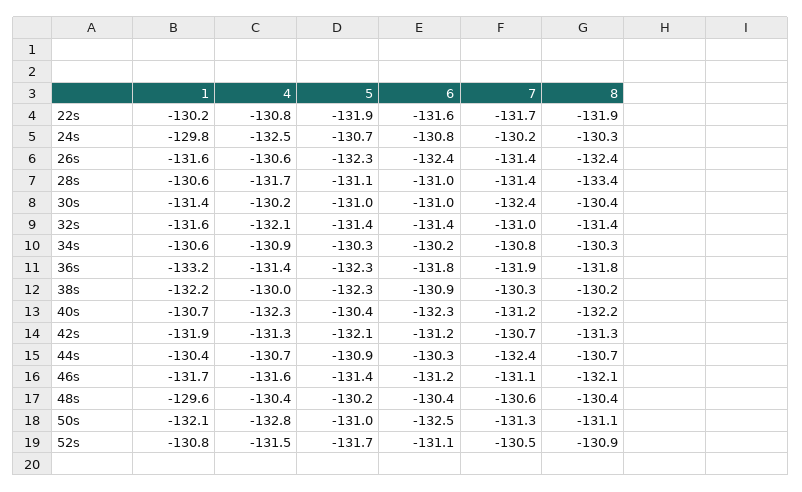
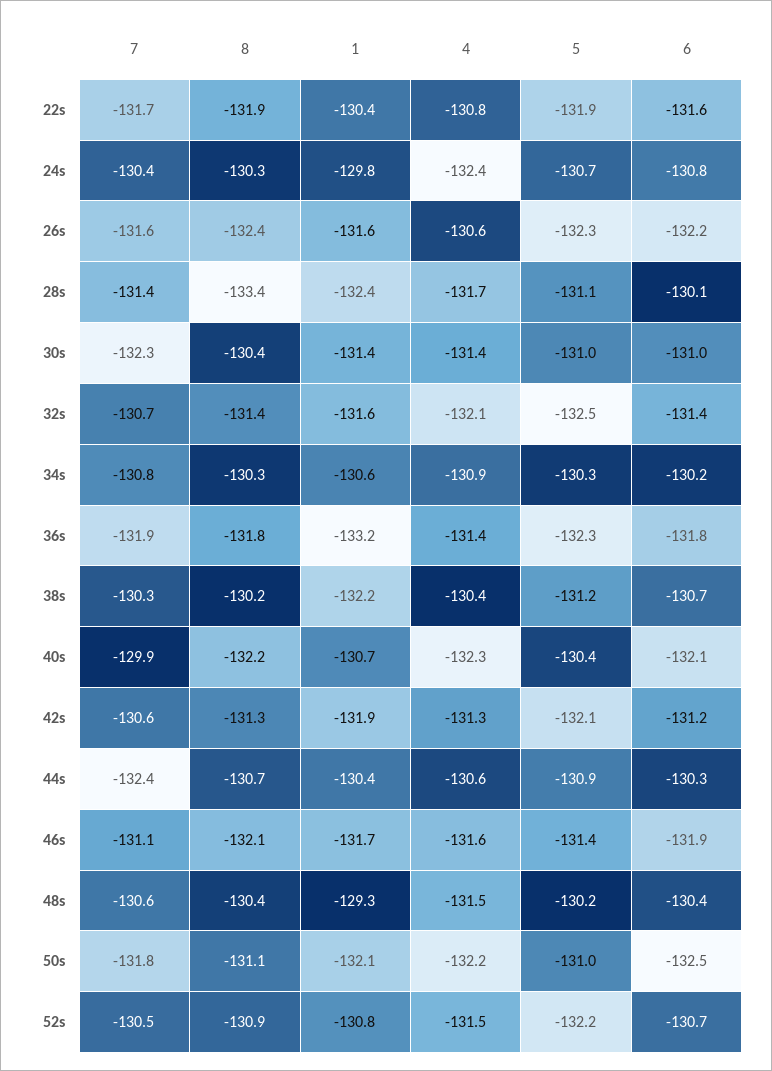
1, 22s: -130.2 -> -130.4
4, 24s: -132.5 -> -132.4
7, 24s: -130.2 -> -130.4
6, 26s: -132.4 -> -132.2
7, 26s: -131.4 -> -131.6
1, 28s: -130.6 -> -132.4
6, 28s: -131 -> -130.1
4, 30s: -130.2 -> -131.4
7, 30s: -132.4 -> -132.3
5, 32s: -131.4 -> -132.5
7, 32s: -131 -> -130.7
4, 38s: -130 -> -130.4
5, 38s: -132.3 -> -131.2
6, 38s: -130.9 -> -130.7
6, 40s: -132.3 -> -132.1
7, 40s: -131.2 -> -129.9
7, 42s: -130.7 -> -130.6
4, 44s: -130.7 -> -130.6
6, 46s: -131.2 -> -131.9
1, 48s: -129.6 -> -129.3
4, 48s: -130.4 -> -131.5
4, 50s: -132.8 -> -132.2
7, 50s: -131.3 -> -131.8
5, 52s: -131.7 -> -132.2
6, 52s: -131.1 -> -130.7

